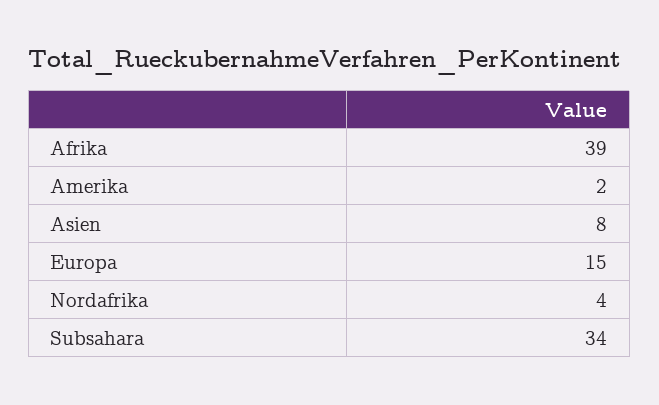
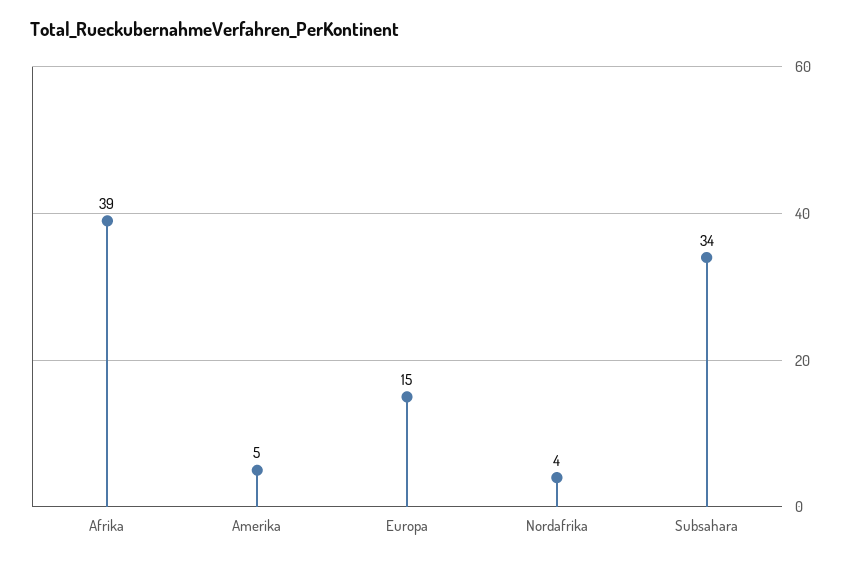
Amerika: 2 -> 5
Asien: 8 -> none

